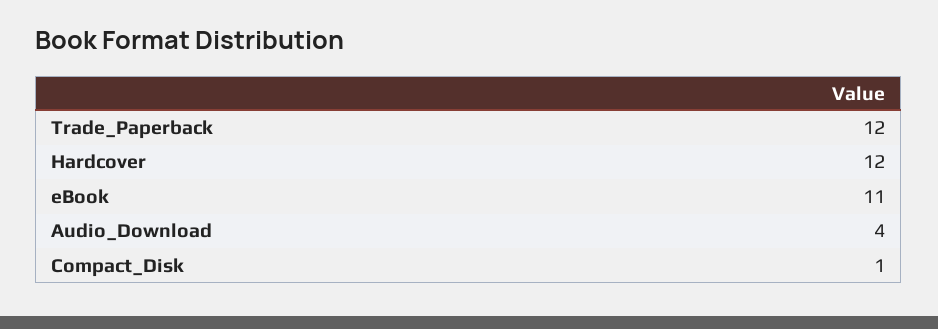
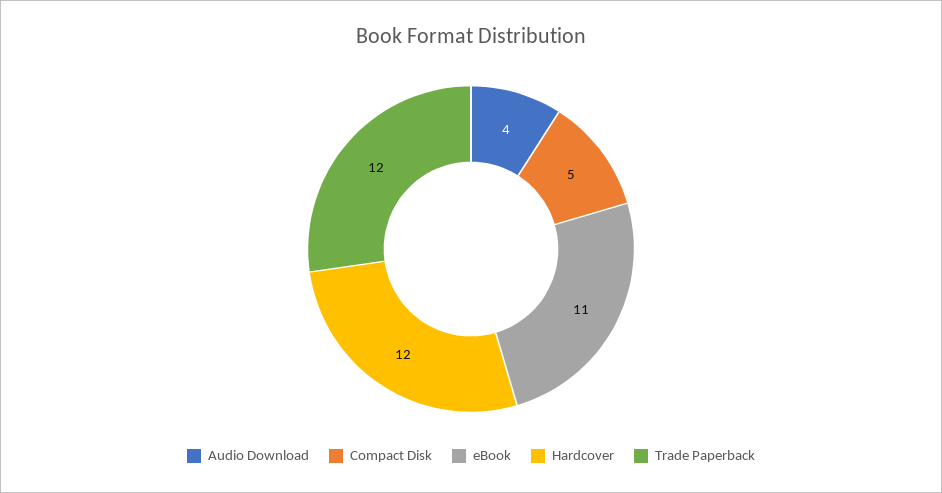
Compact_Disk: 1 -> 5

